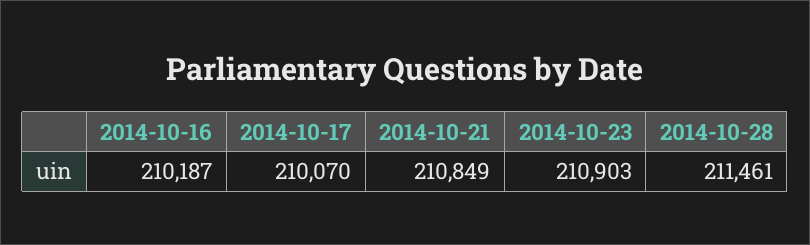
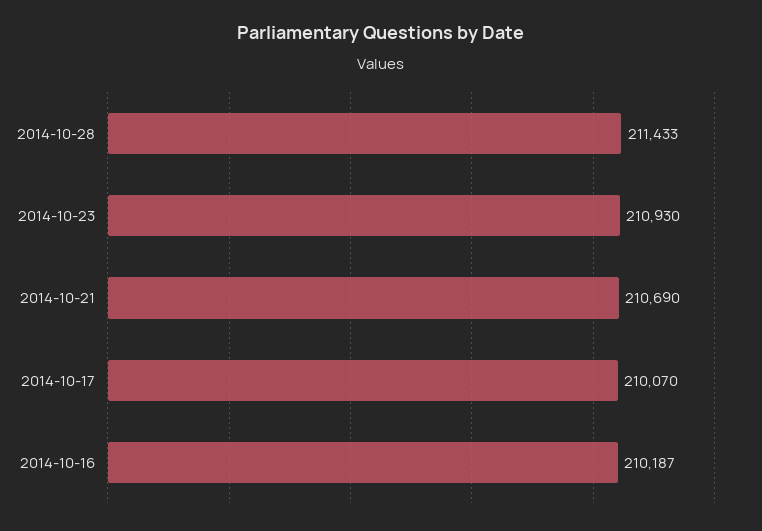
2014-10-21: 210849 -> 210690
2014-10-23: 210903 -> 210930
2014-10-28: 211461 -> 211433

